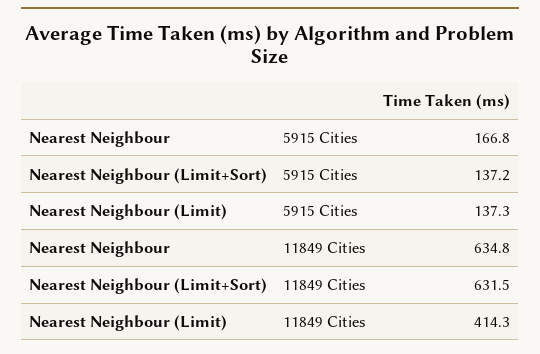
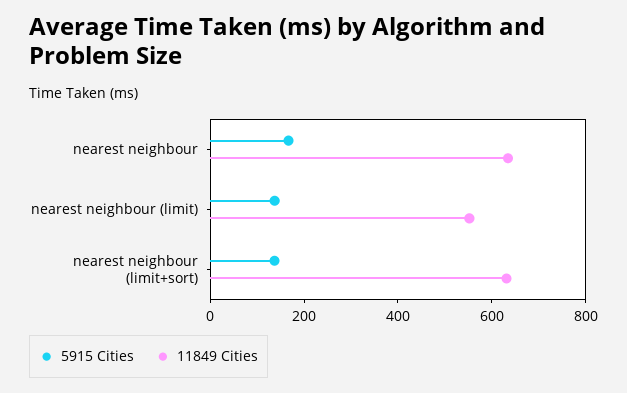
11849 Cities, Nearest Neighbour (Limit): 414.3 -> 550

